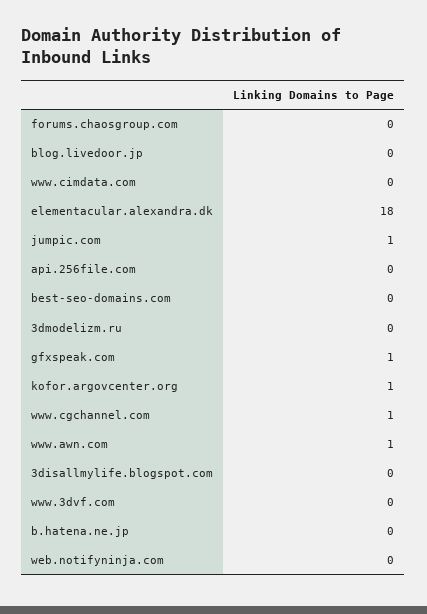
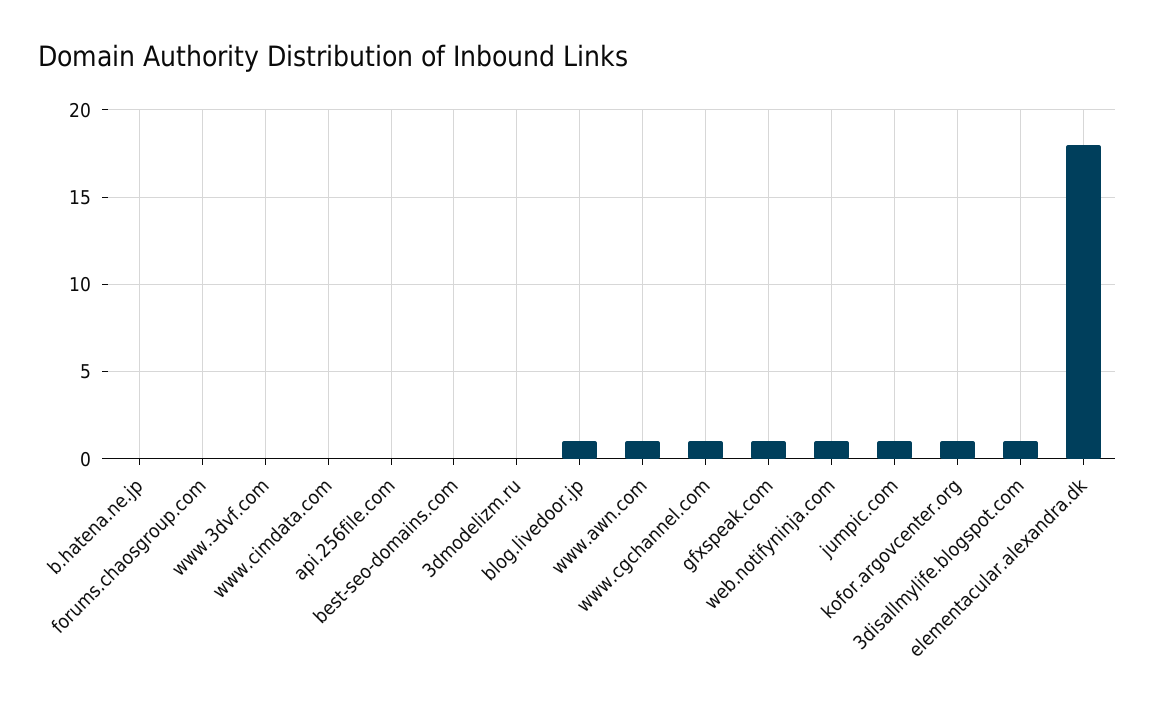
blog.livedoor.jp: 0 -> 1
3disallmylife.blogspot.com: 0 -> 1
web.notifyninja.com: 0 -> 1

